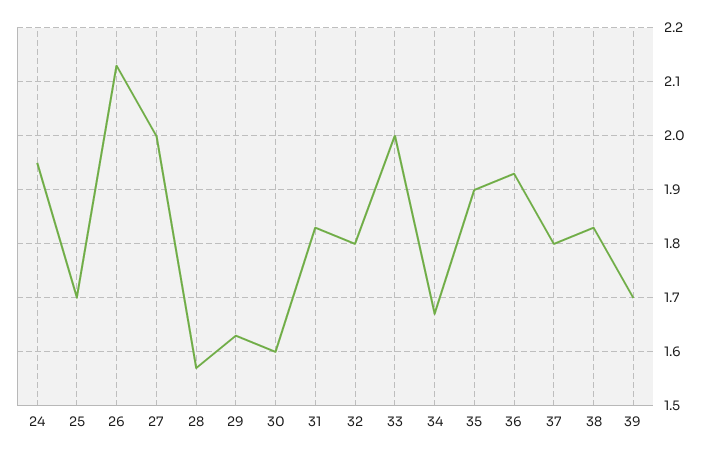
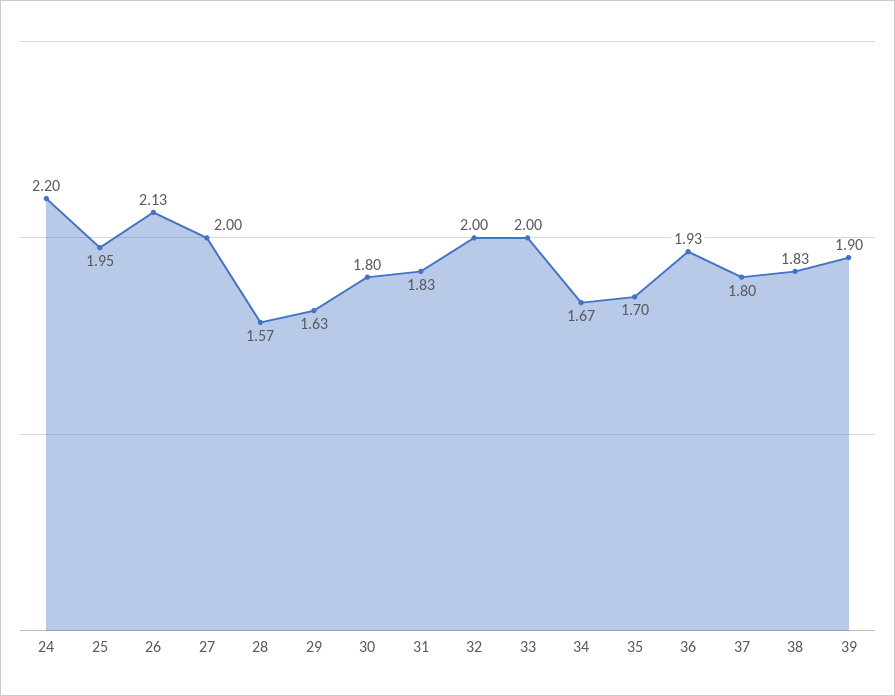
24: 1.95 -> 2.2
25: 1.7 -> 1.95
30: 1.6 -> 1.8
32: 1.8 -> 2
35: 1.9 -> 1.7
39: 1.7 -> 1.9

